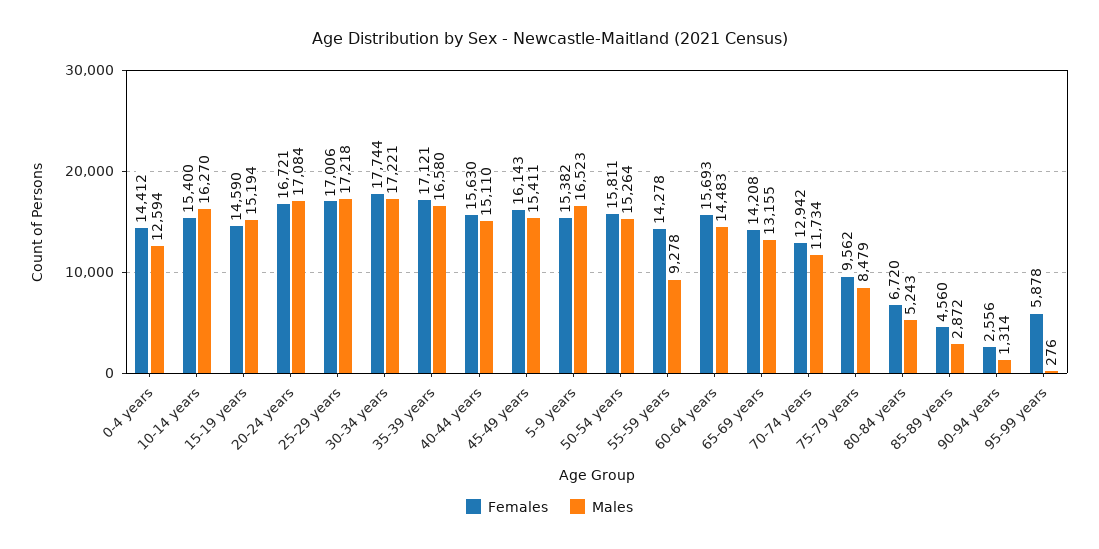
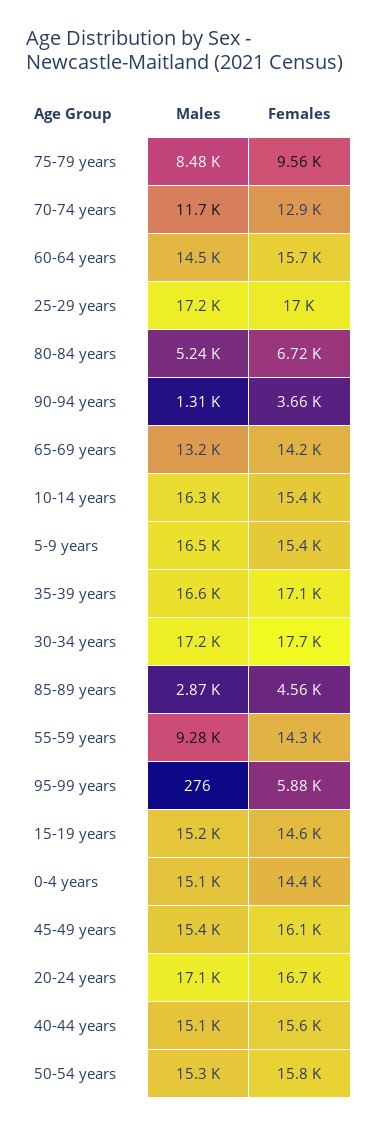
Males, 0-4 years: 12594 -> 15100
Females, 90-94 years: 2556 -> 3660

